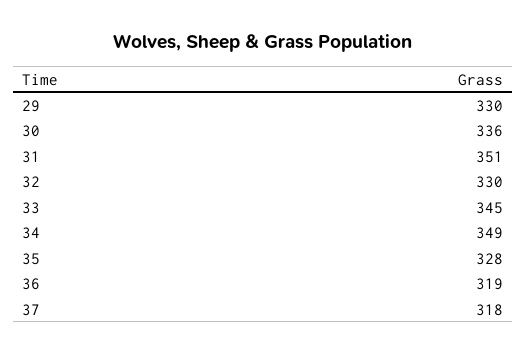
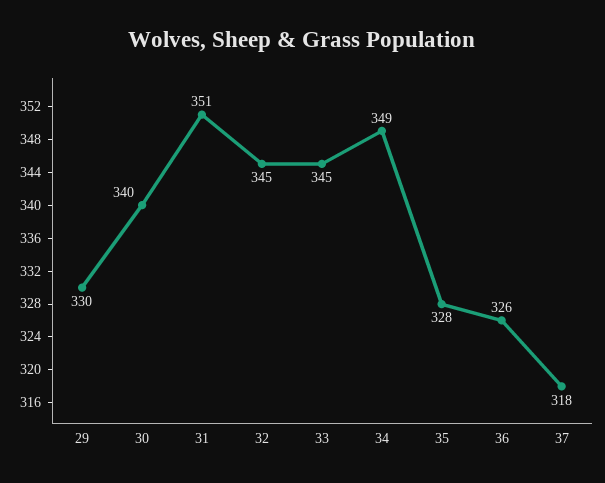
30: 336 -> 340
32: 330 -> 345
36: 319 -> 326

